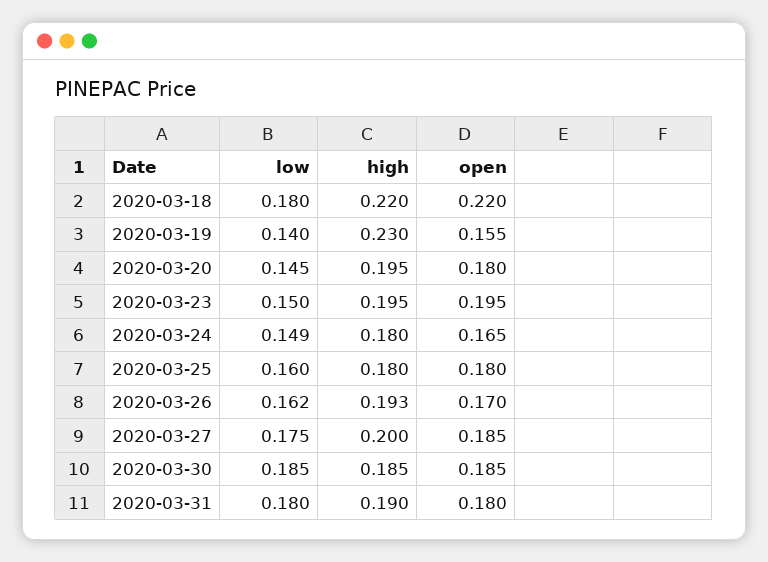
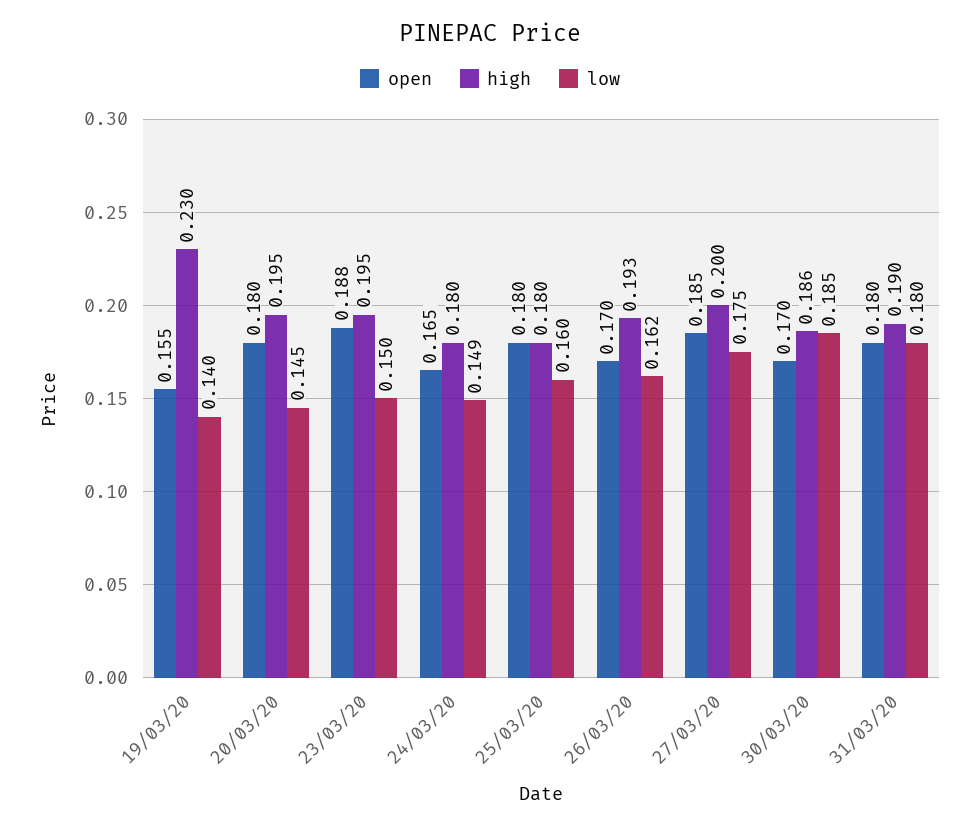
low, 2020-03-18: 0.18 -> none
high, 2020-03-18: 0.22 -> none
open, 2020-03-18: 0.22 -> none
open, 2020-03-23: 0.195 -> 0.188
high, 2020-03-30: 0.185 -> 0.186
open, 2020-03-30: 0.185 -> 0.17

